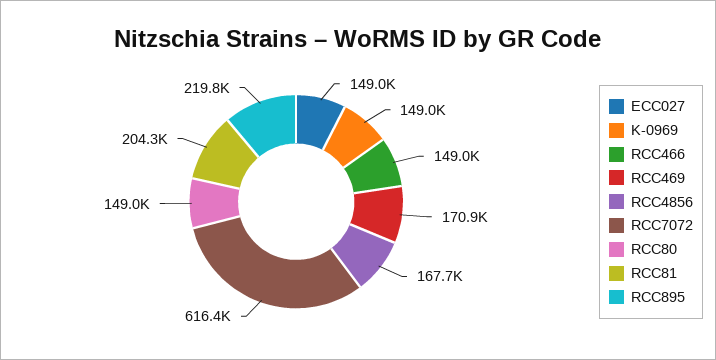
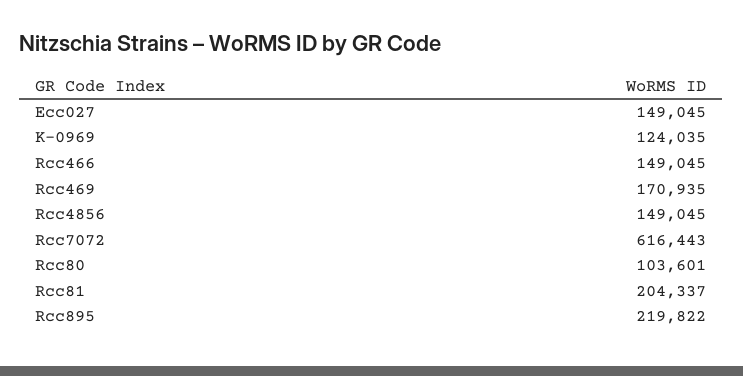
K-0969: 149000 -> 124035
RCC4856: 167700 -> 149045
RCC80: 149000 -> 103601

